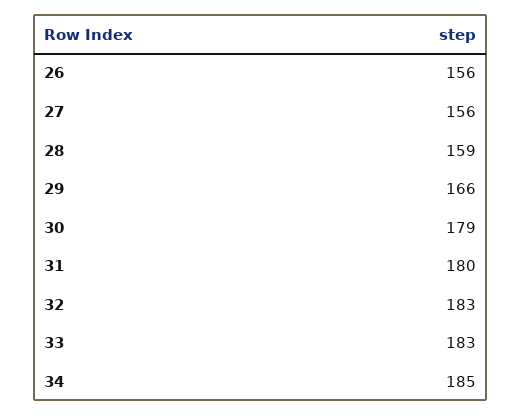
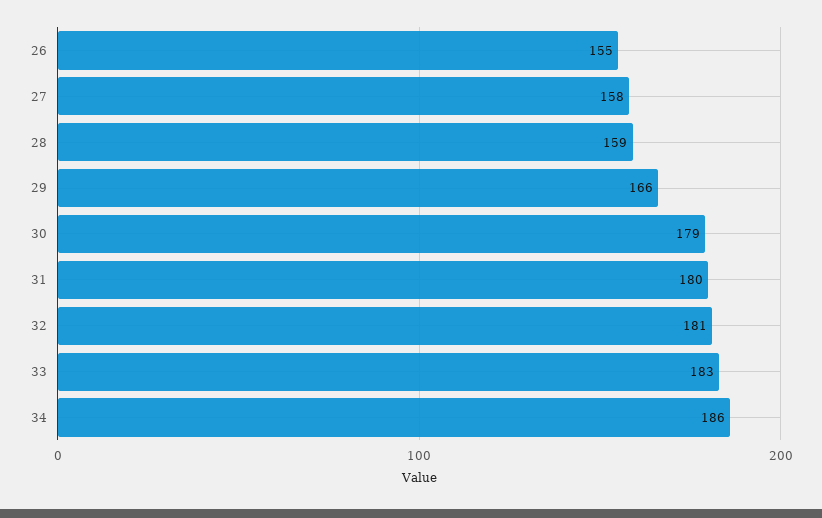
26: 156 -> 155
27: 156 -> 158
32: 183 -> 181
34: 185 -> 186

